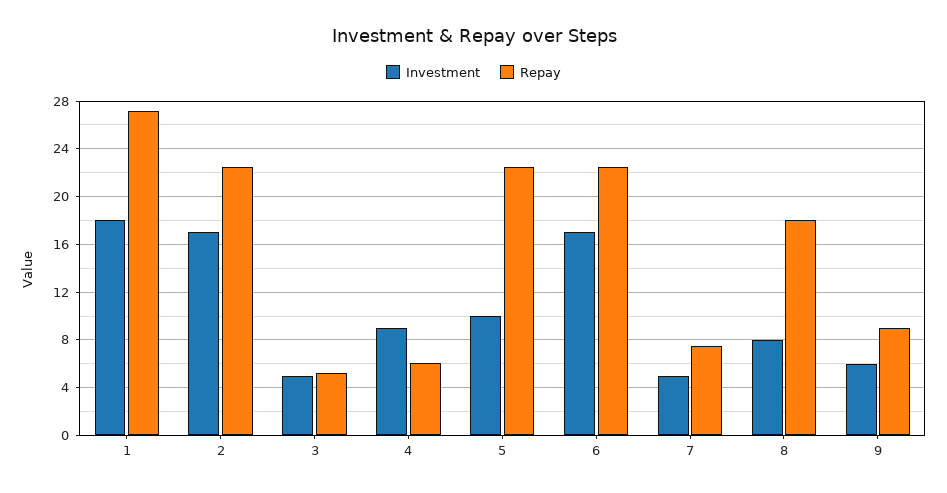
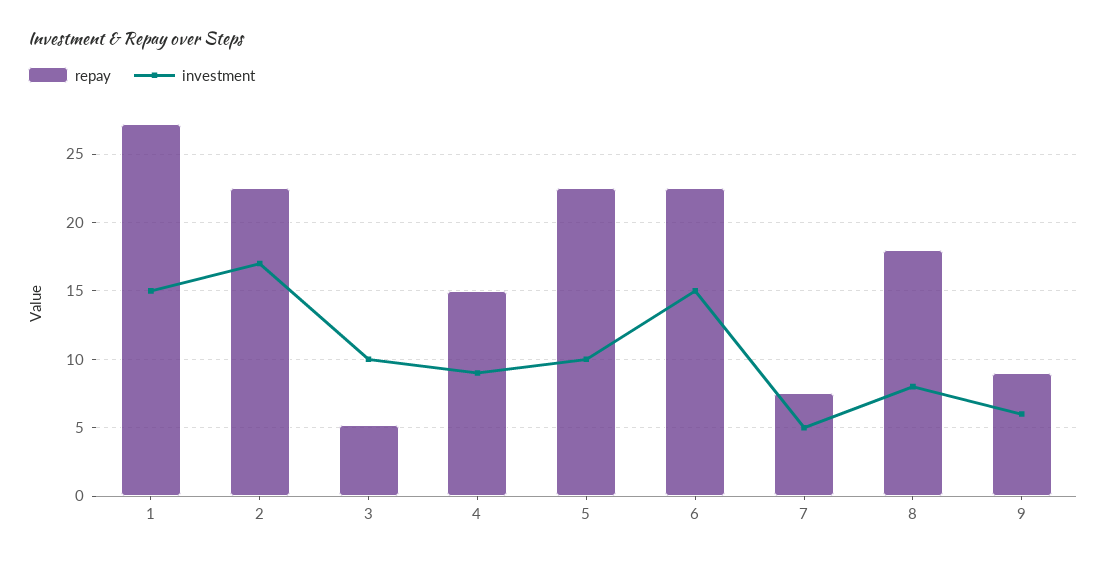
Investment, 1: 18 -> 15
Investment, 3: 5 -> 10
Repay, 4: 6 -> 15
Investment, 6: 17 -> 15

